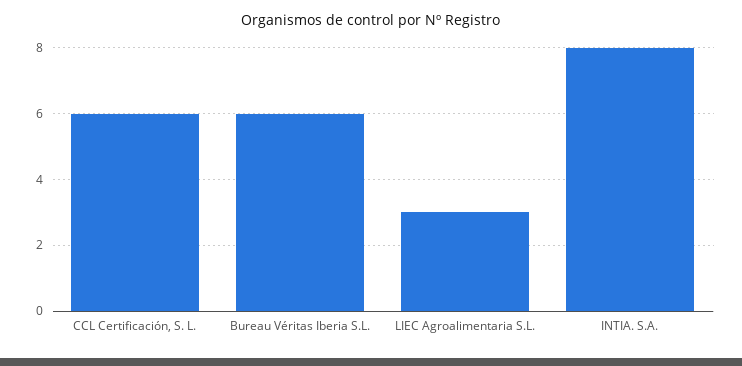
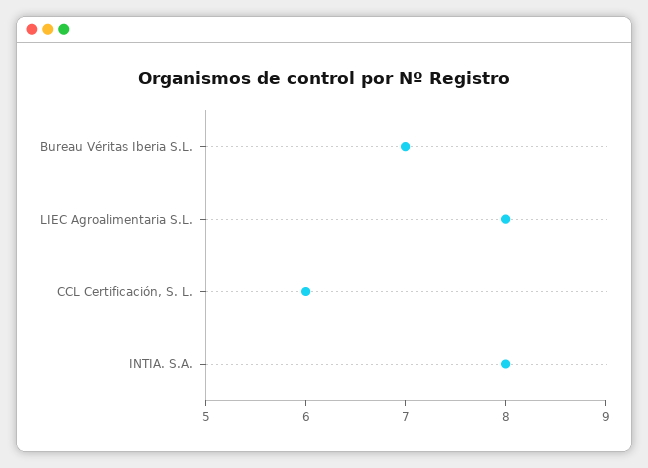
Bureau Véritas Iberia S.L.: 6 -> 7
LIEC Agroalimentaria S.L.: 3 -> 8

